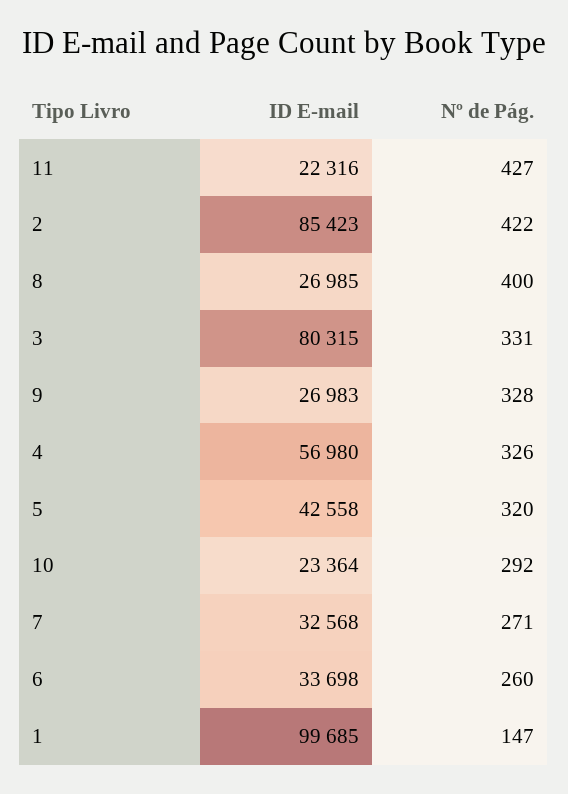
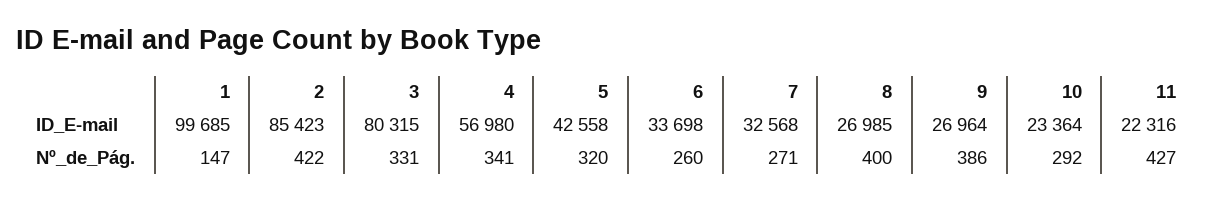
ID E-mail, 9: 26983 -> 26964
Nº de Pág., 9: 328 -> 386
Nº de Pág., 4: 326 -> 341

